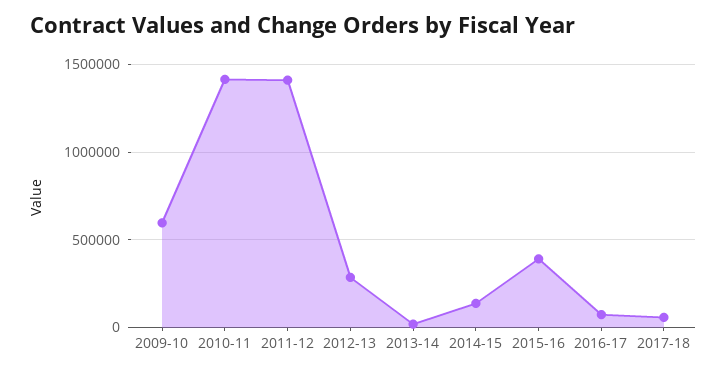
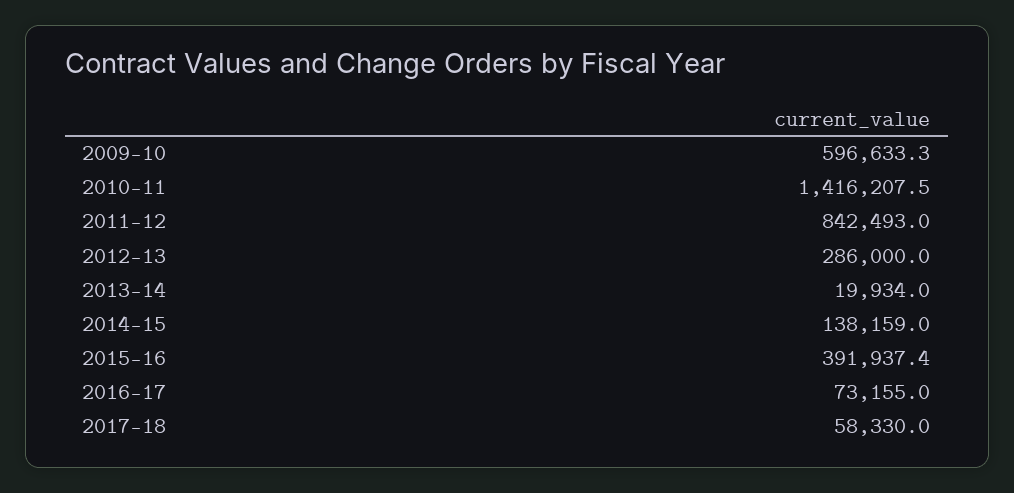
2011-12: 1400000 -> 842493

